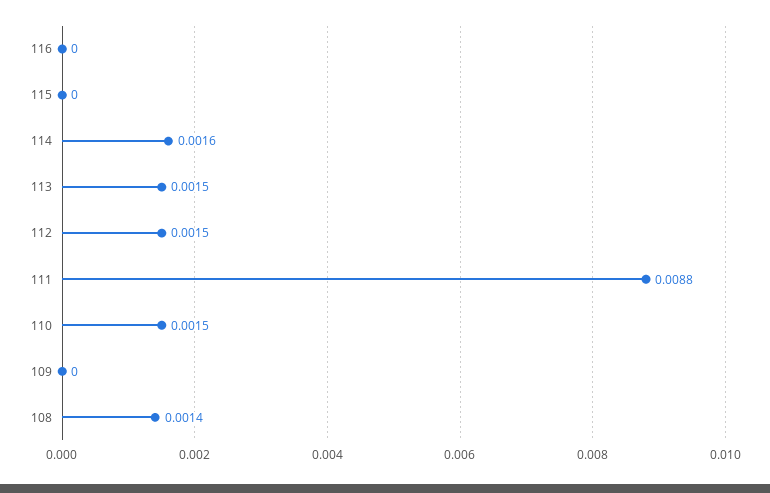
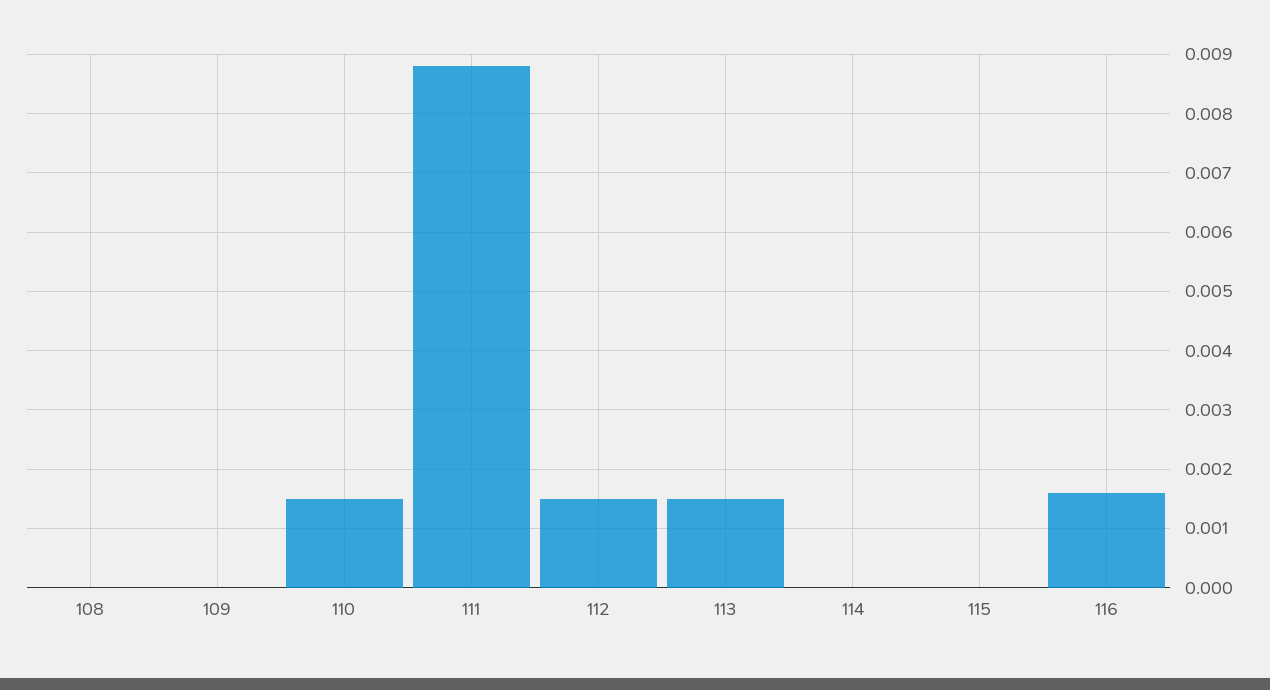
116: 0 -> 0.0015
114: 0.0016 -> 0
108: 0.0014 -> 0

